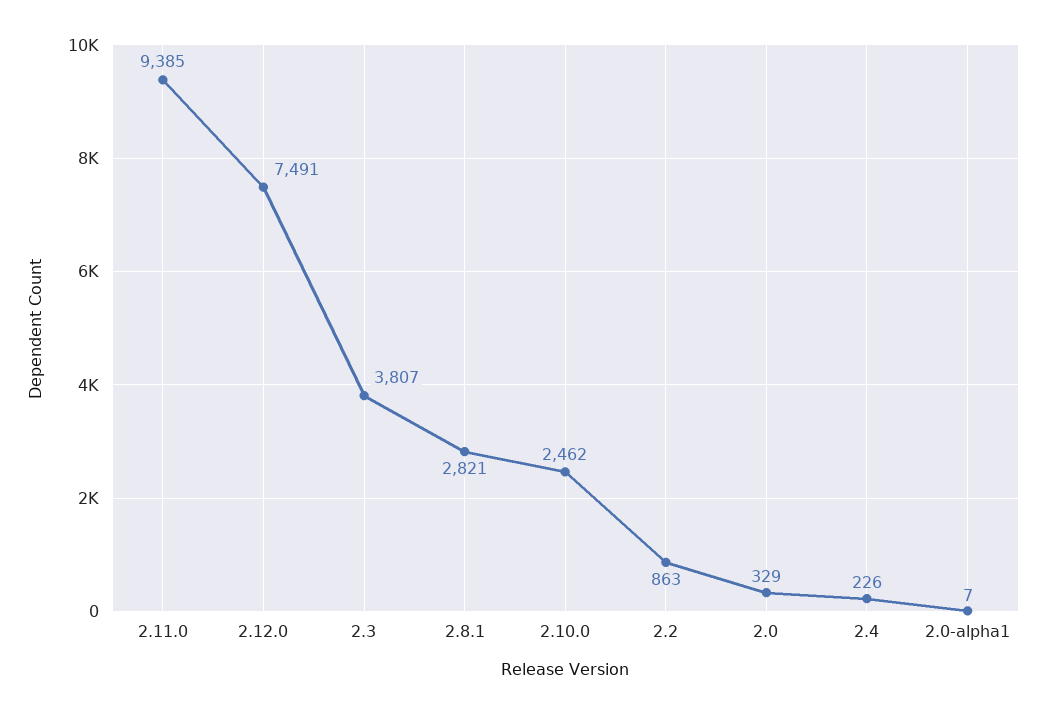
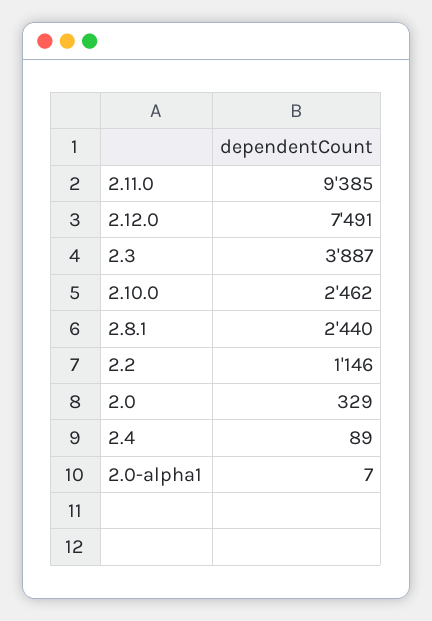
2.3: 3807 -> 3887
2.8.1: 2821 -> 2440
2.2: 863 -> 1146
2.4: 226 -> 89

